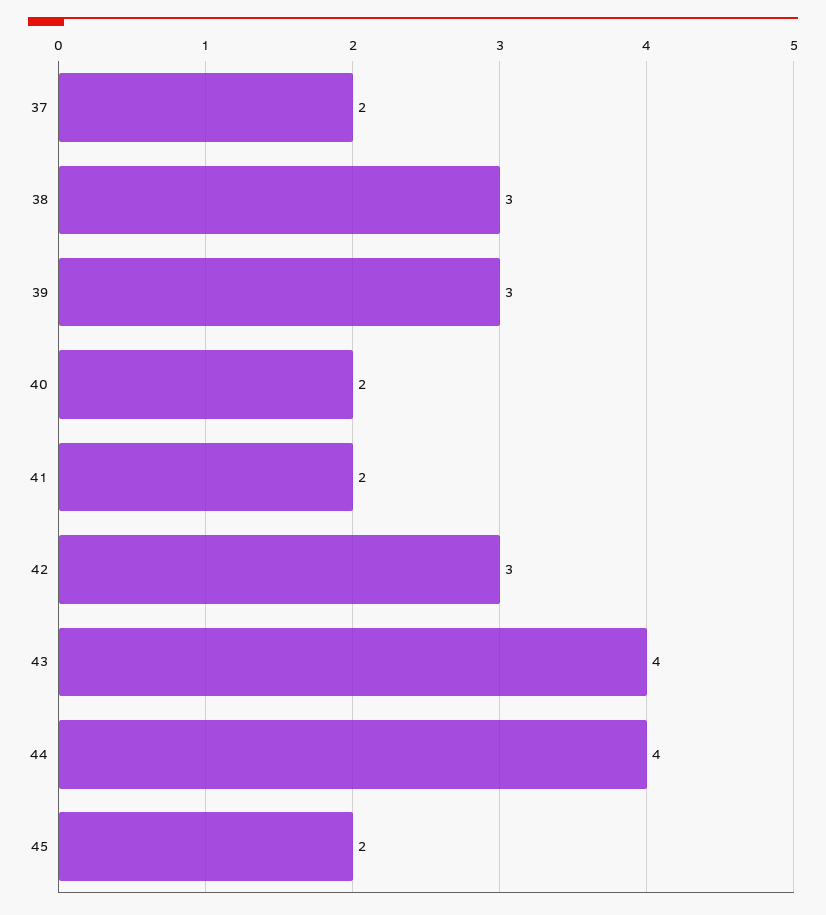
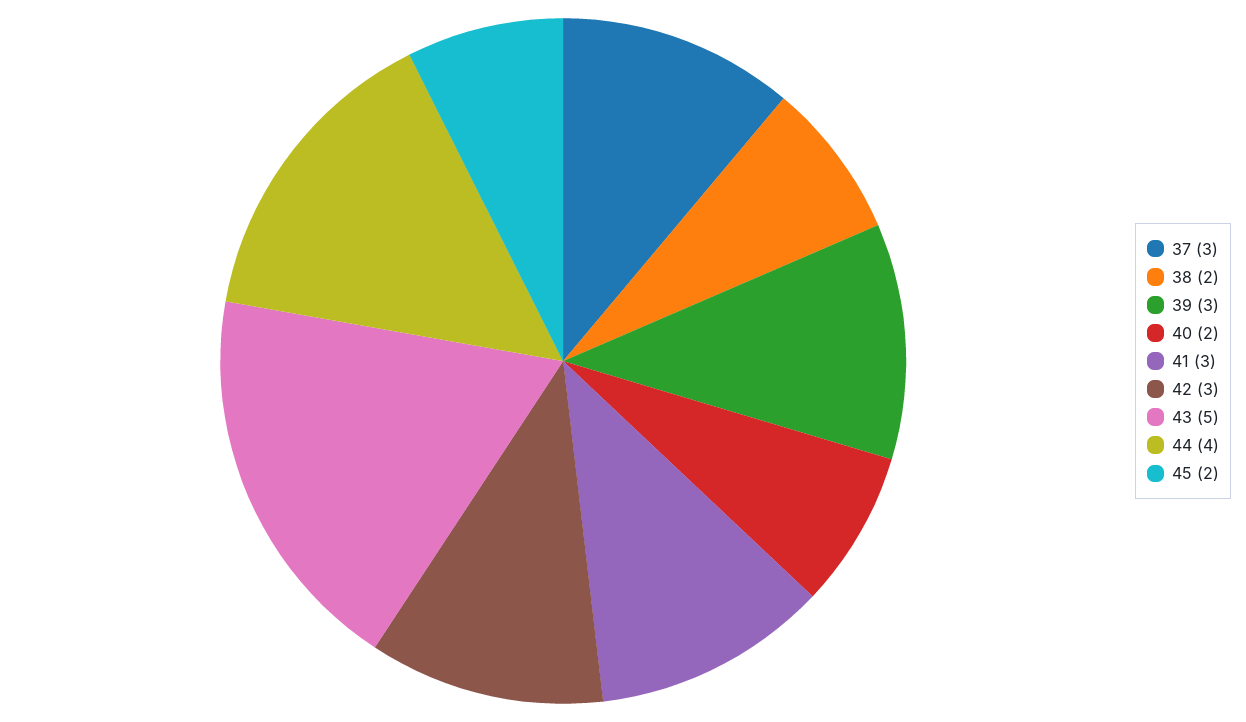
37: 2 -> 3
38: 3 -> 2
41: 2 -> 3
43: 4 -> 5

